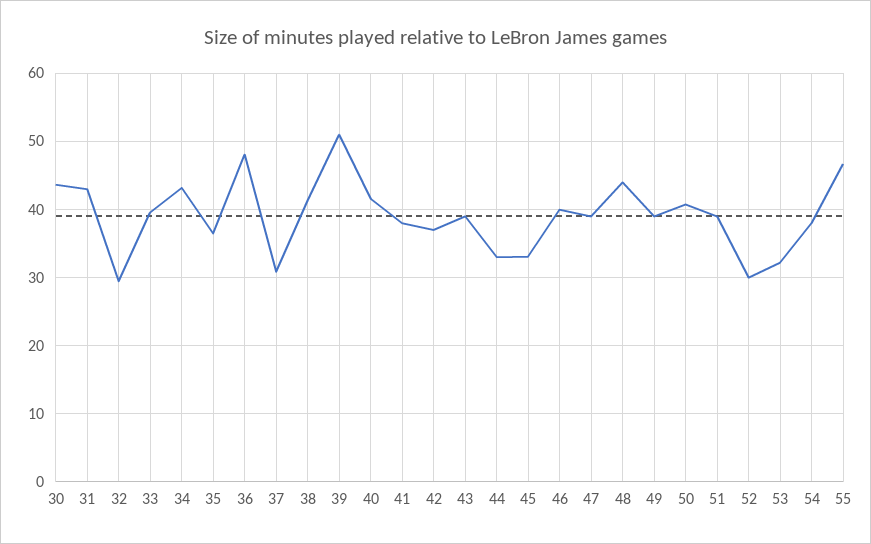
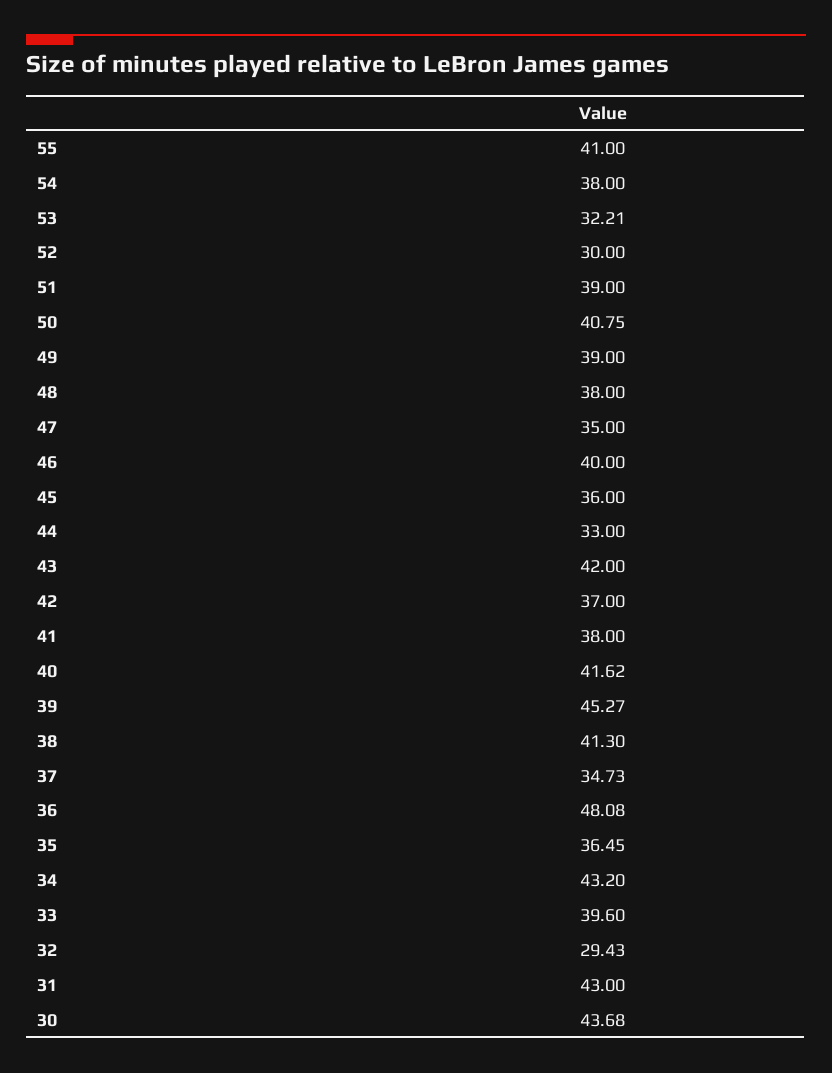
37: 31 -> 34.73
39: 51 -> 45.27
43: 39 -> 42
45: 33 -> 36
47: 39 -> 35
48: 44 -> 38
55: 47 -> 41

